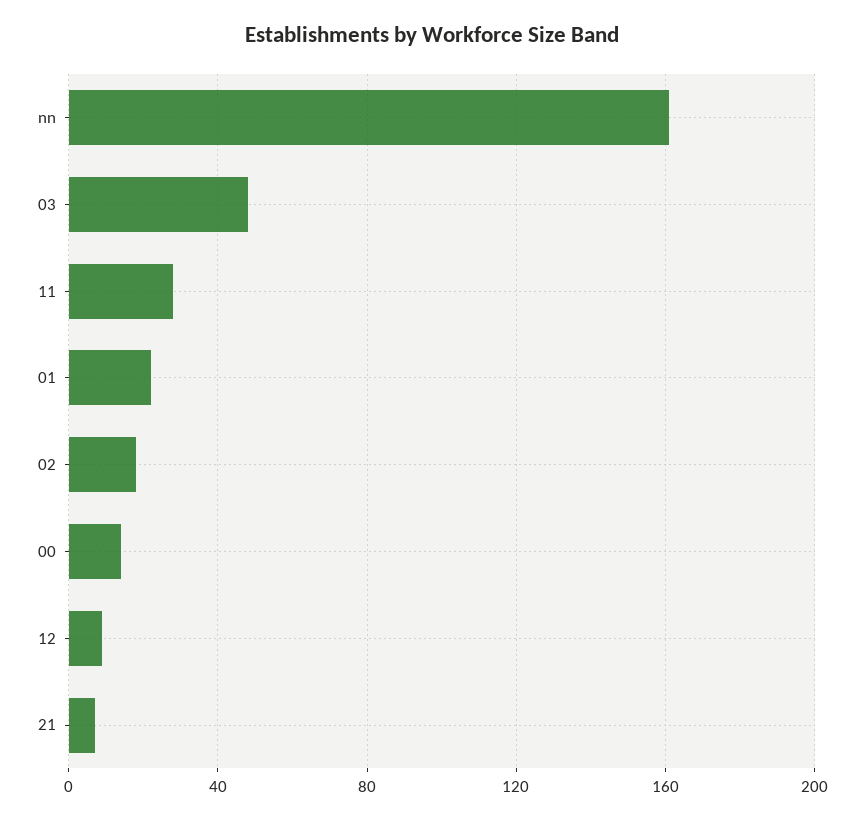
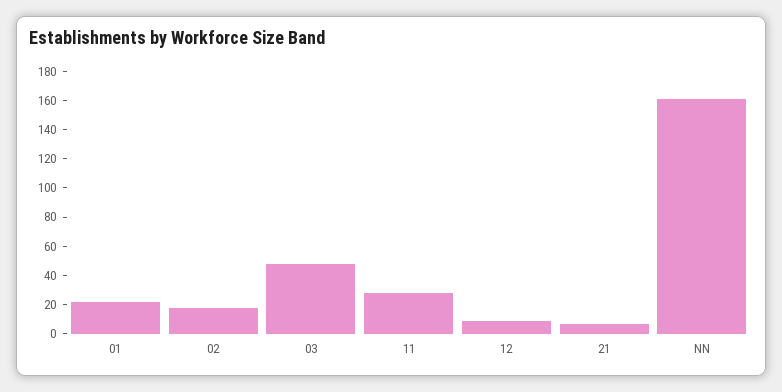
00: 15 -> none

